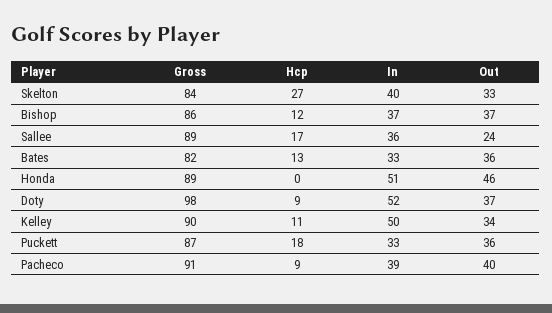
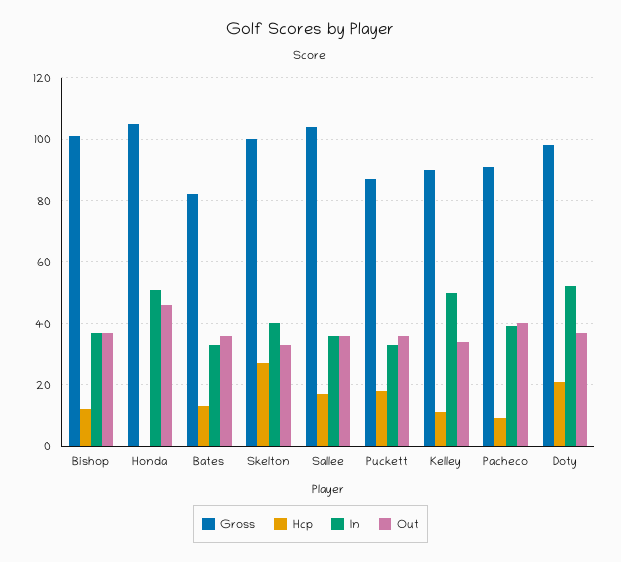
Gross, Skelton: 84 -> 100
Gross, Bishop: 86 -> 100
Gross, Sallee: 89 -> 105
Out, Sallee: 24 -> 35
Gross, Honda: 89 -> 105
Hcp, Doty: 9 -> 20

